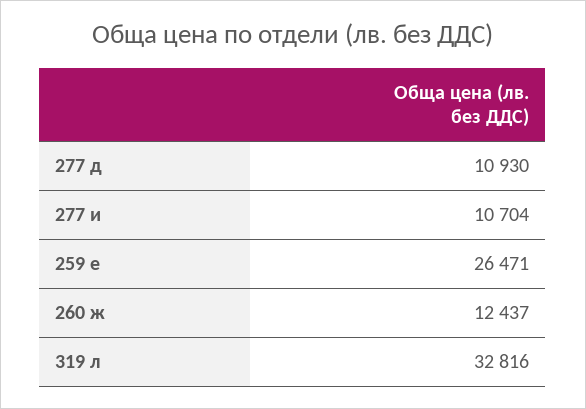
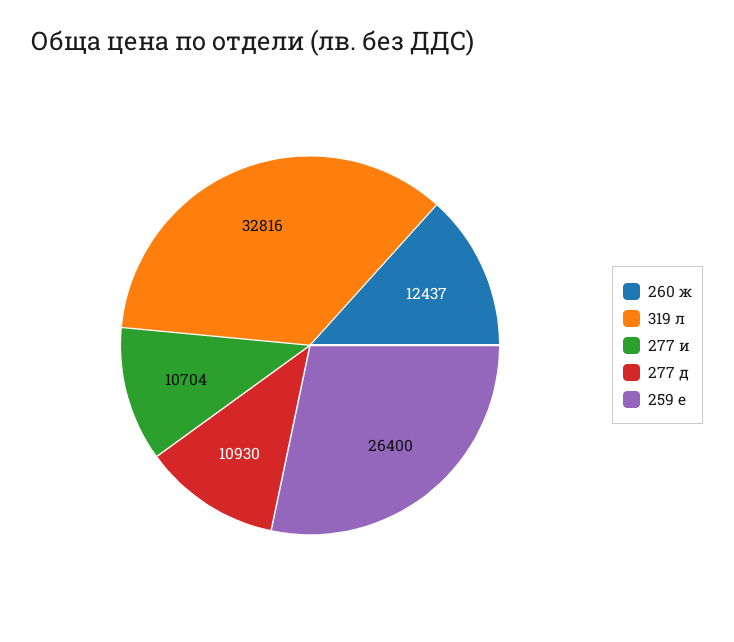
259 е: 26471 -> 26400

